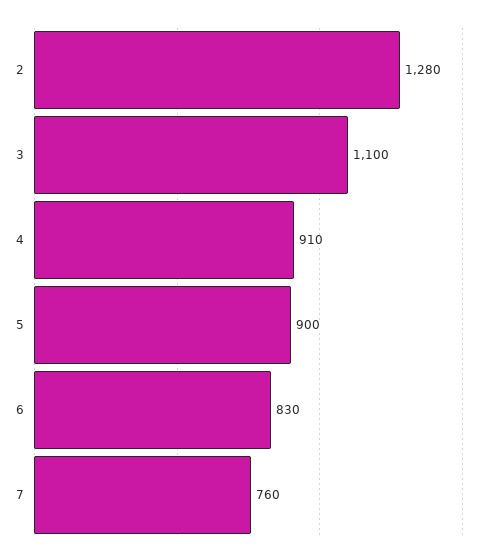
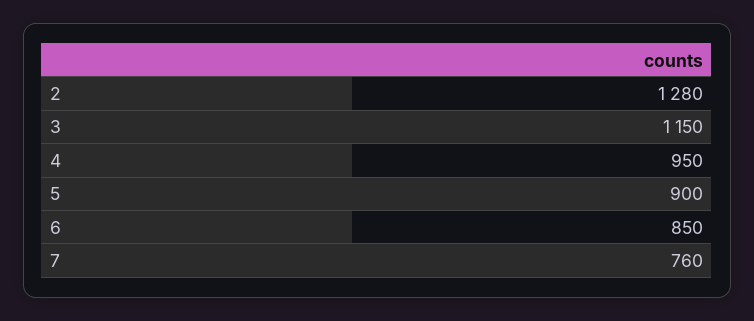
3: 1100 -> 1150
4: 910 -> 950
6: 830 -> 850

